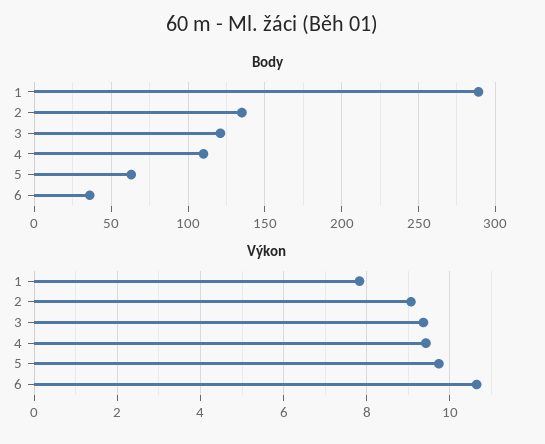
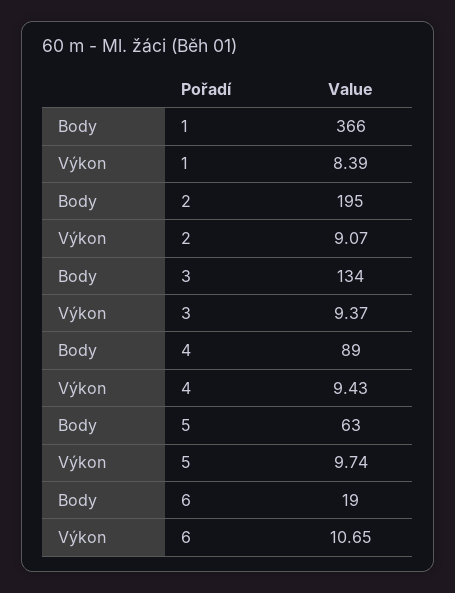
Body, 1: 290 -> 366
Body, 2: 135 -> 195
Body, 3: 120 -> 134
Body, 4: 110 -> 89
Body, 6: 35 -> 19
Výkon, 1: 7.8 -> 8.39

